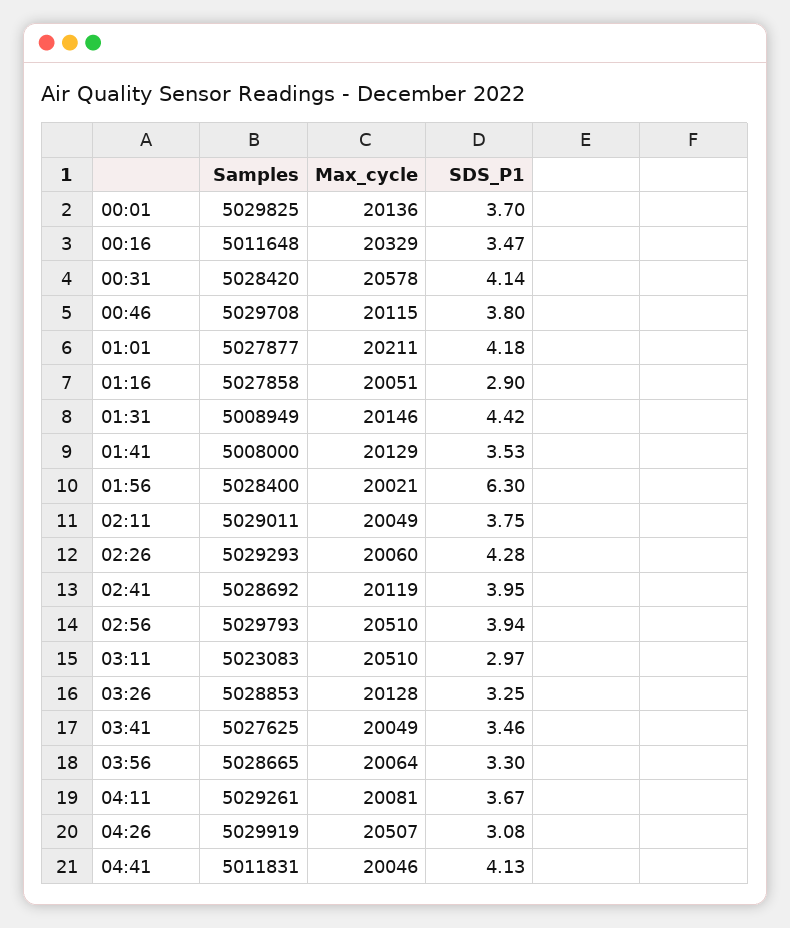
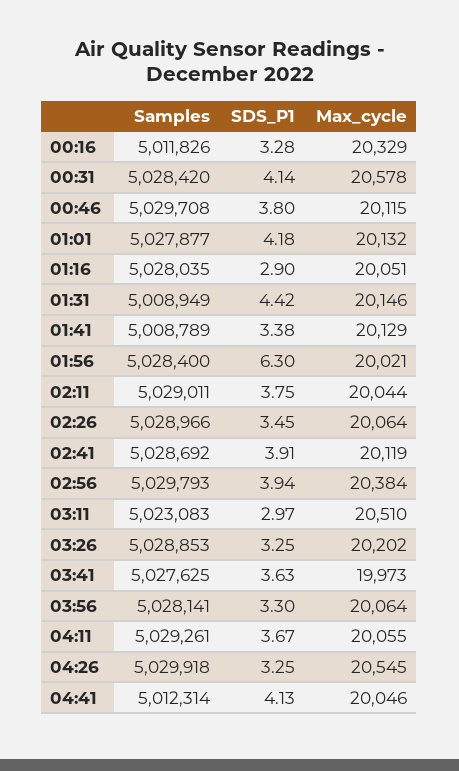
Samples, 00:01: 5029825 -> none
Max_cycle, 00:01: 20136 -> none
SDS_P1, 00:01: 3.7 -> none
Samples, 00:16: 5011648 -> 5011826
SDS_P1, 00:16: 3.47 -> 3.28
Max_cycle, 01:01: 20211 -> 20132
Samples, 01:16: 5027858 -> 5028035
Samples, 01:41: 5008000 -> 5008789
SDS_P1, 01:41: 3.53 -> 3.38
Max_cycle, 02:11: 20049 -> 20044
Samples, 02:26: 5029293 -> 5028966
Max_cycle, 02:26: 20060 -> 20064
SDS_P1, 02:26: 4.28 -> 3.45
SDS_P1, 02:41: 3.95 -> 3.91
Max_cycle, 02:56: 20510 -> 20384
Max_cycle, 03:26: 20128 -> 20202
Max_cycle, 03:41: 20049 -> 19973
SDS_P1, 03:41: 3.46 -> 3.63
Samples, 03:56: 5028665 -> 5028141
Max_cycle, 04:11: 20081 -> 20055
Samples, 04:26: 5029919 -> 5029918
Max_cycle, 04:26: 20507 -> 20545
SDS_P1, 04:26: 3.08 -> 3.25
Samples, 04:41: 5011831 -> 5012314

